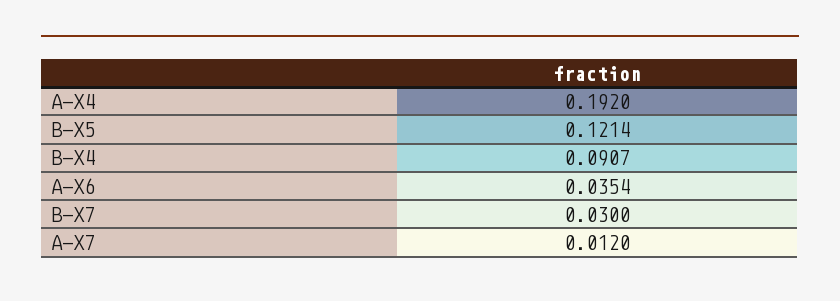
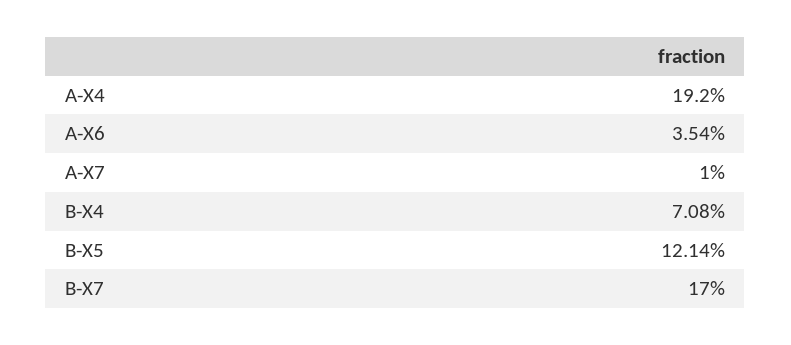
B-X4: 0.0907 -> 0.0708
B-X7: 0.03 -> 0.17
A-X7: 0.012 -> 0.01

